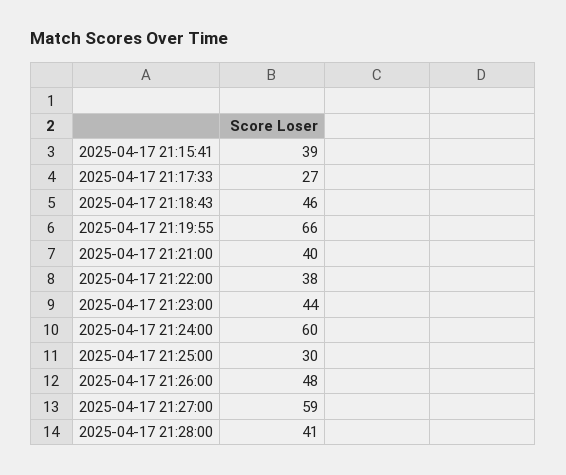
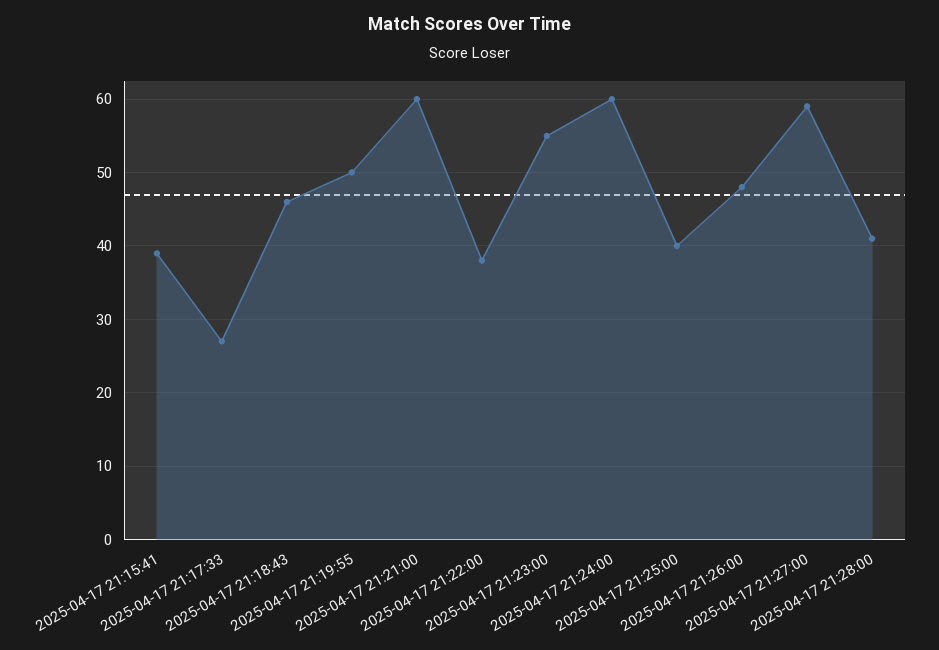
2025-04-17 21:19:55: 66 -> 50
2025-04-17 21:21:00: 40 -> 60
2025-04-17 21:23:00: 44 -> 55
2025-04-17 21:25:00: 30 -> 40

